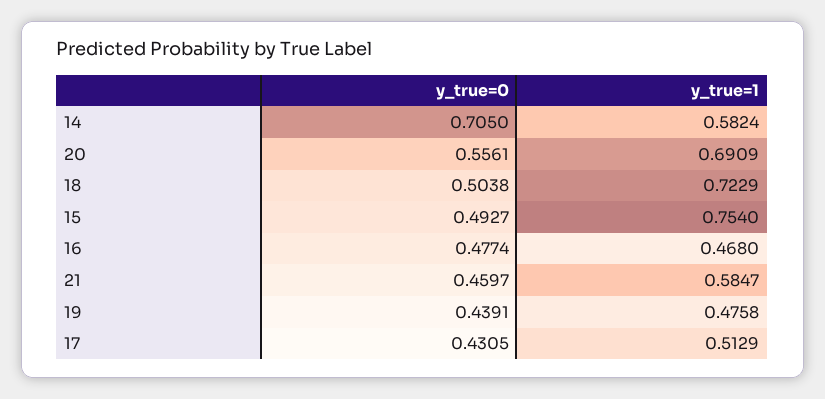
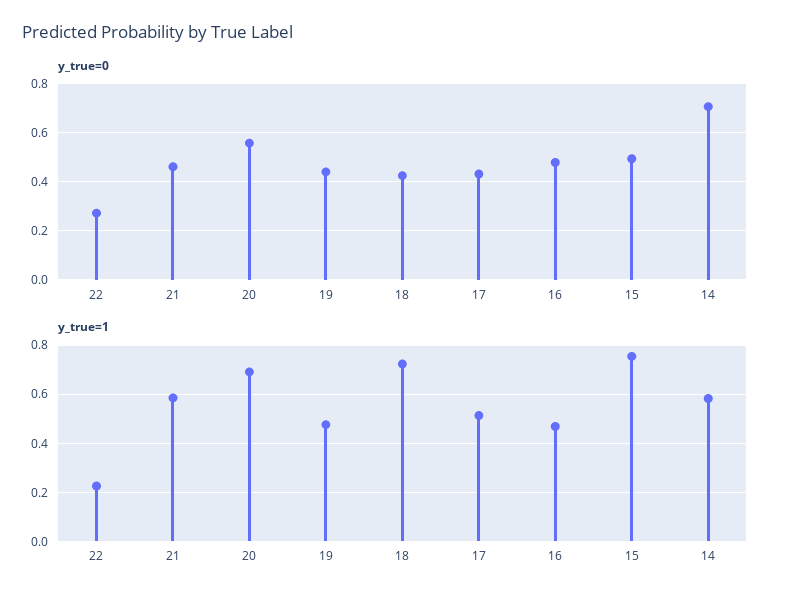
y_true=0, 18: 0.5038 -> 0.425
y_true=0, 22: none -> 0.275
y_true=1, 22: none -> 0.225

